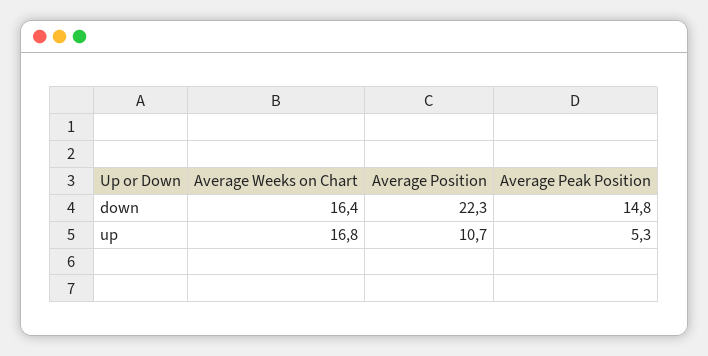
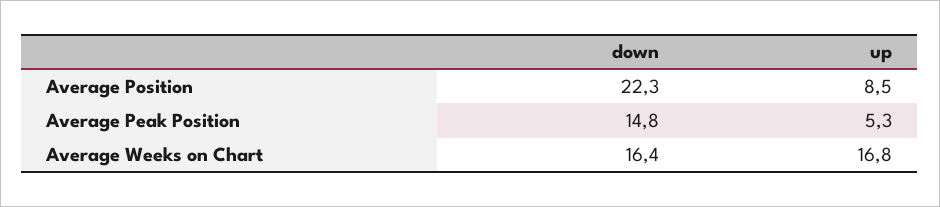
Average Position, up: 10.7 -> 8.5

